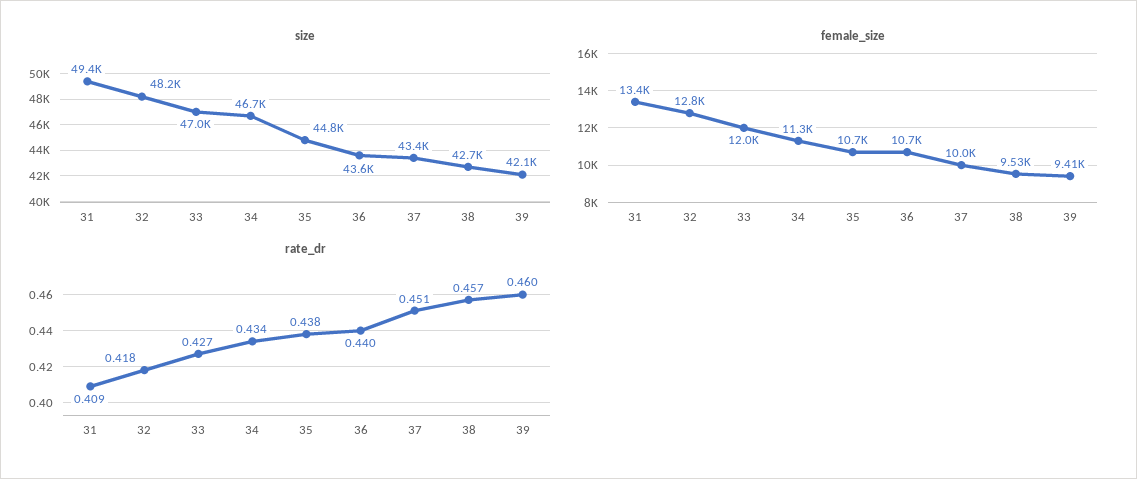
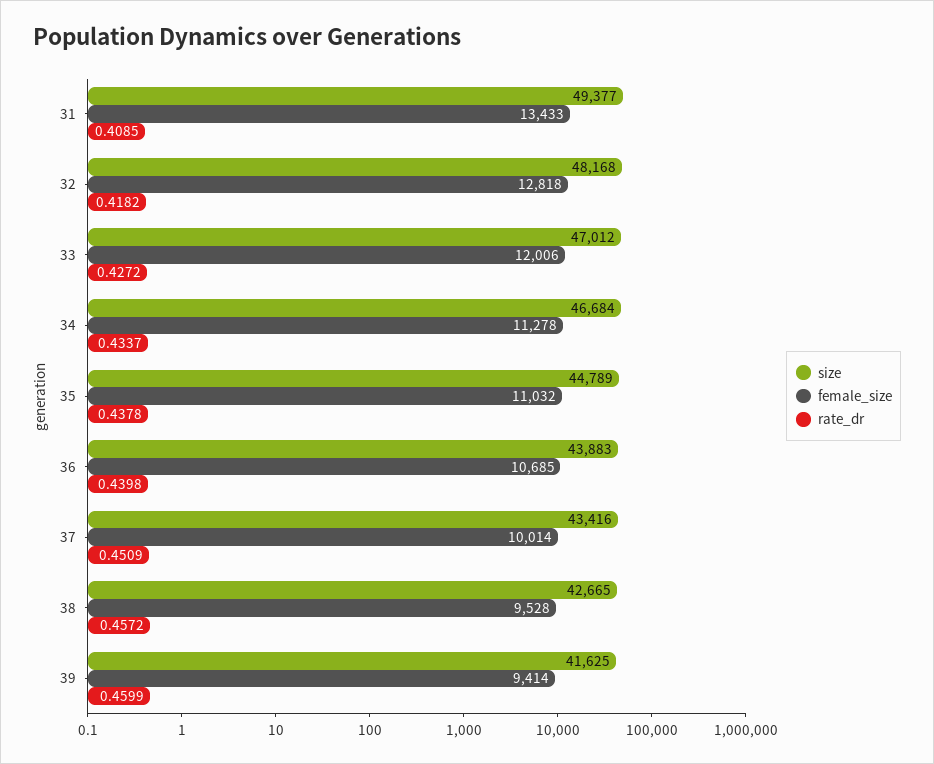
size, 36: 43600 -> 43883
size, 39: 42100 -> 41625
female_size, 35: 10700 -> 11032

